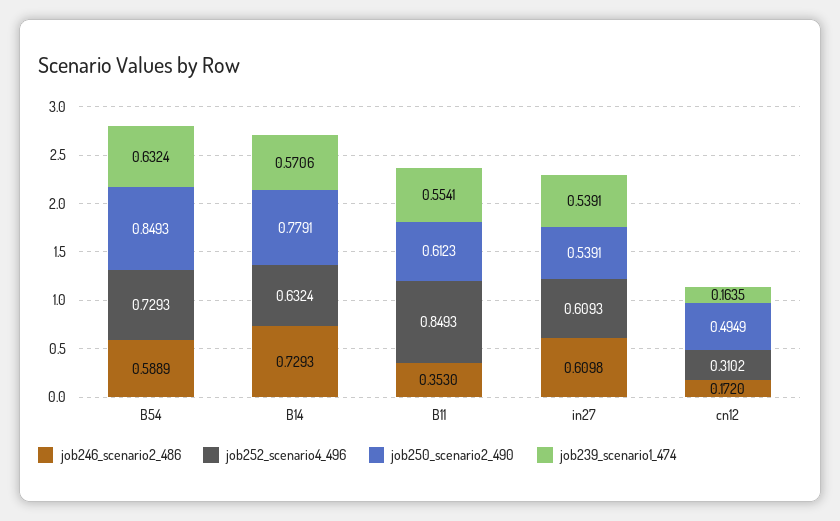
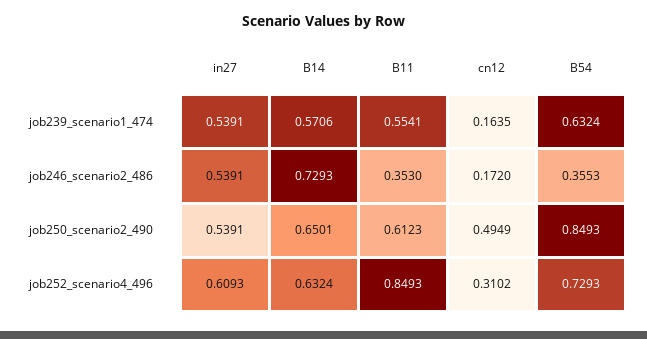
job246_scenario2_486, B54: 0.5889 -> 0.3553
job250_scenario2_490, B14: 0.7791 -> 0.6501
job246_scenario2_486, in27: 0.6098 -> 0.5391

